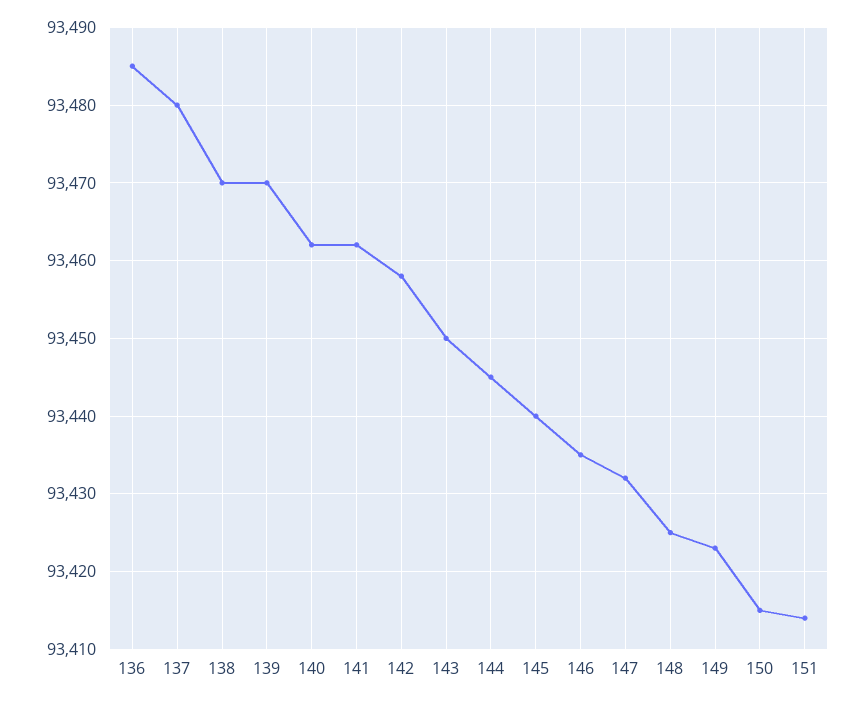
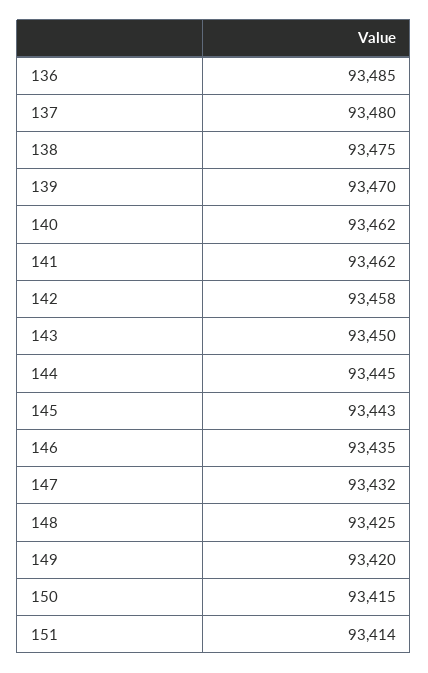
138: 93470 -> 93475
145: 93440 -> 93443
149: 93423 -> 93420

